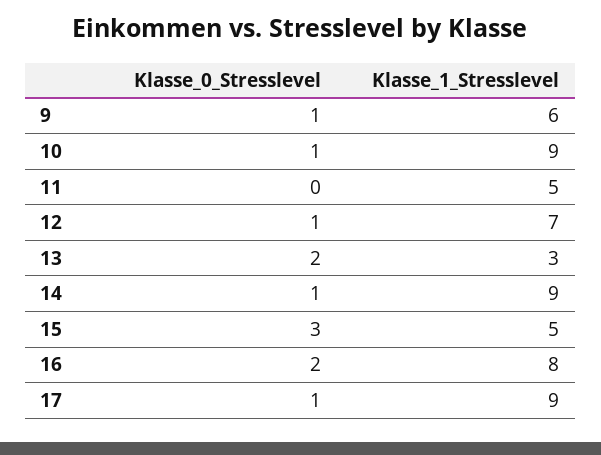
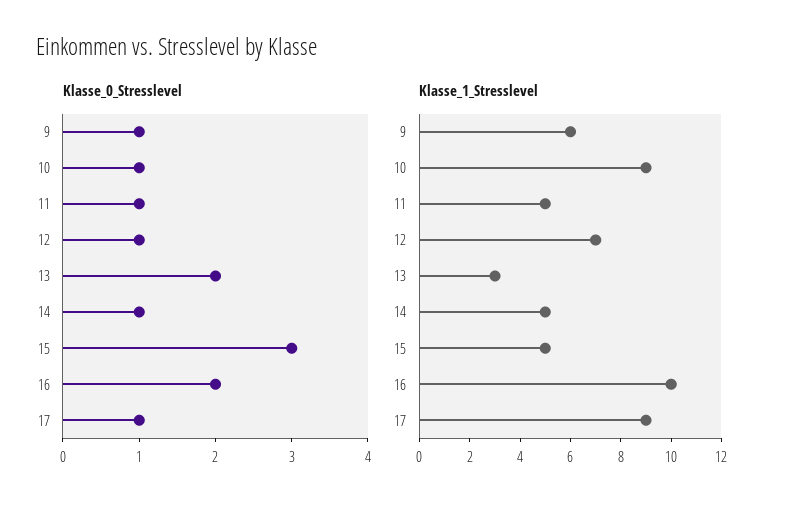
Klasse_0_Stresslevel, 11: 0 -> 1
Klasse_1_Stresslevel, 14: 9 -> 5
Klasse_1_Stresslevel, 16: 8 -> 10

